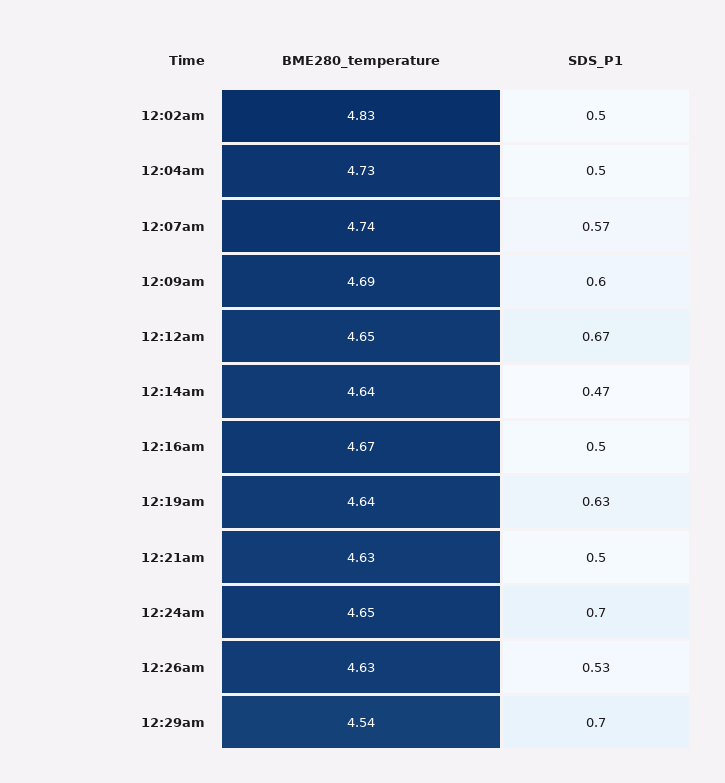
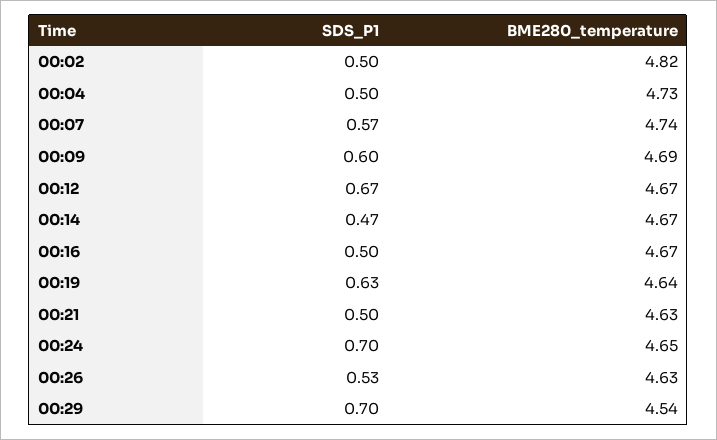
BME280_temperature, 12:02am: 4.83 -> 4.82
BME280_temperature, 12:12am: 4.65 -> 4.67
BME280_temperature, 12:14am: 4.64 -> 4.67

